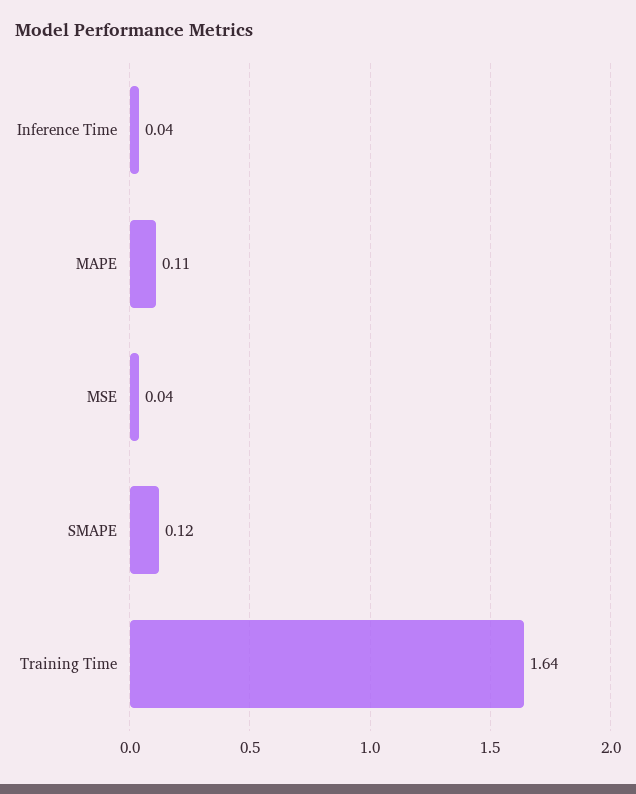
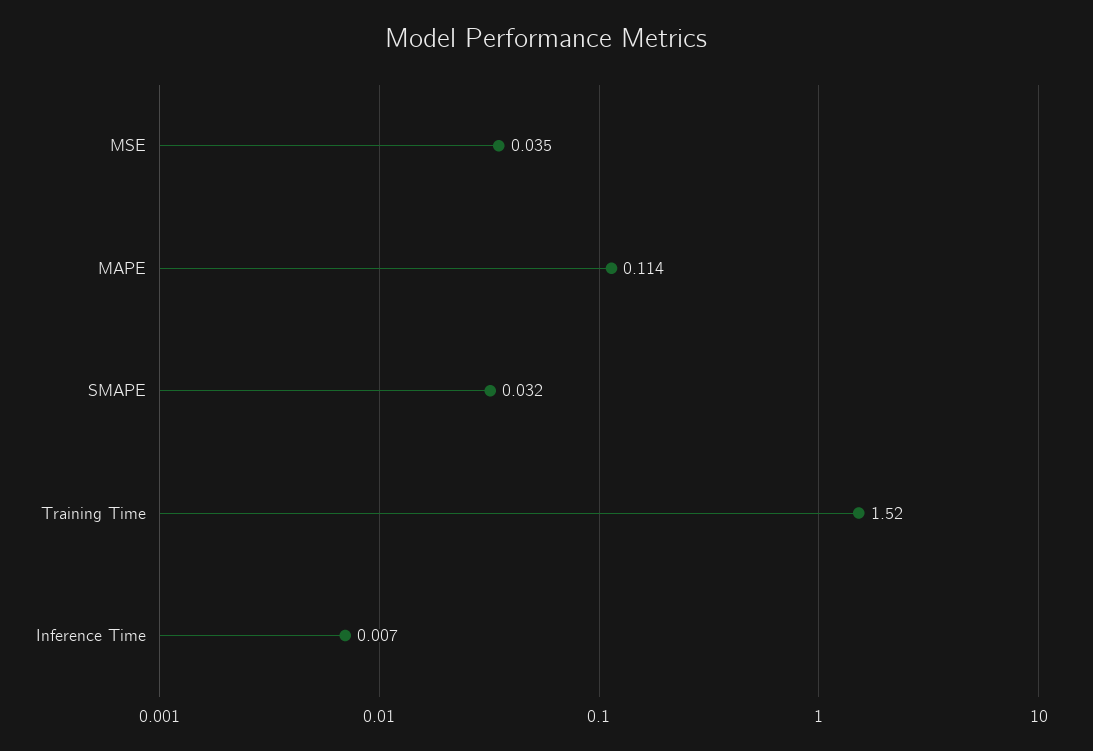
Inference Time: 0.04 -> 0.007
SMAPE: 0.12 -> 0.032
Training Time: 1.64 -> 1.52

